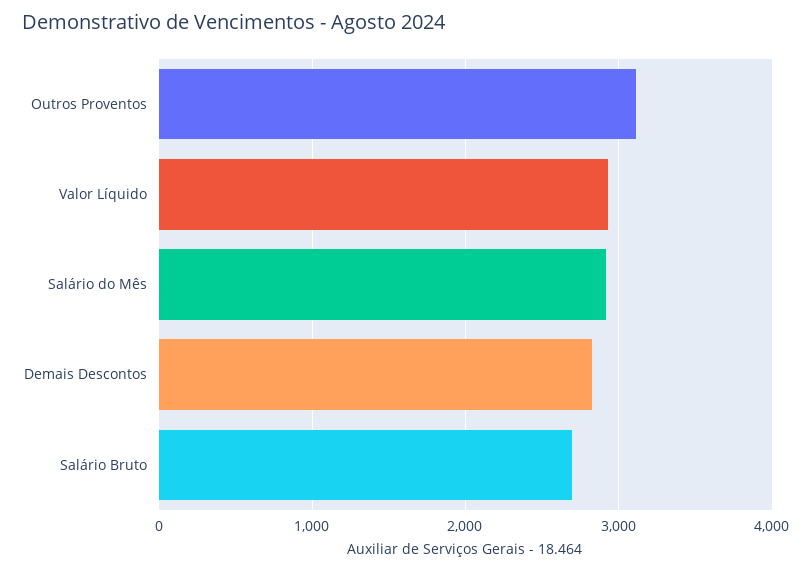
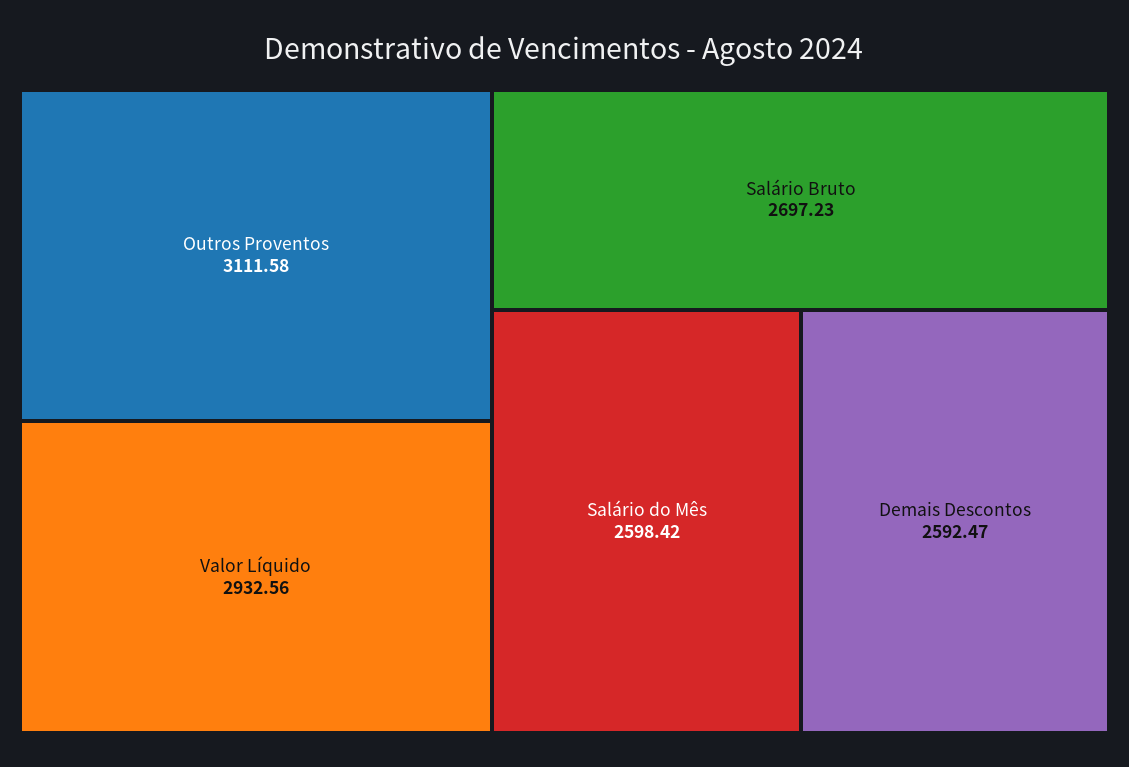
Salário do Mês: 2900 -> 2598.42
Demais Descontos: 2800 -> 2592.47

